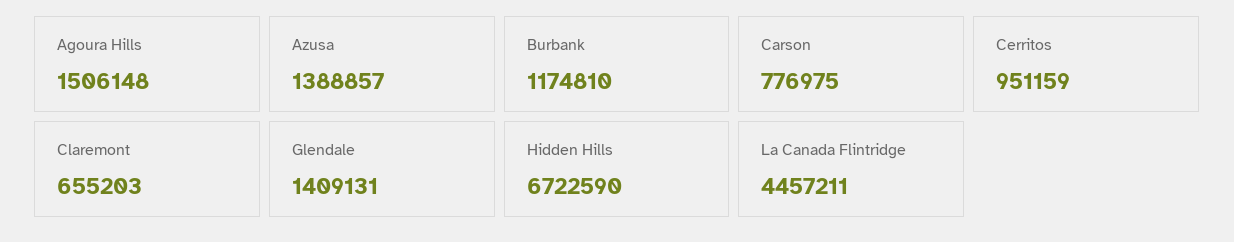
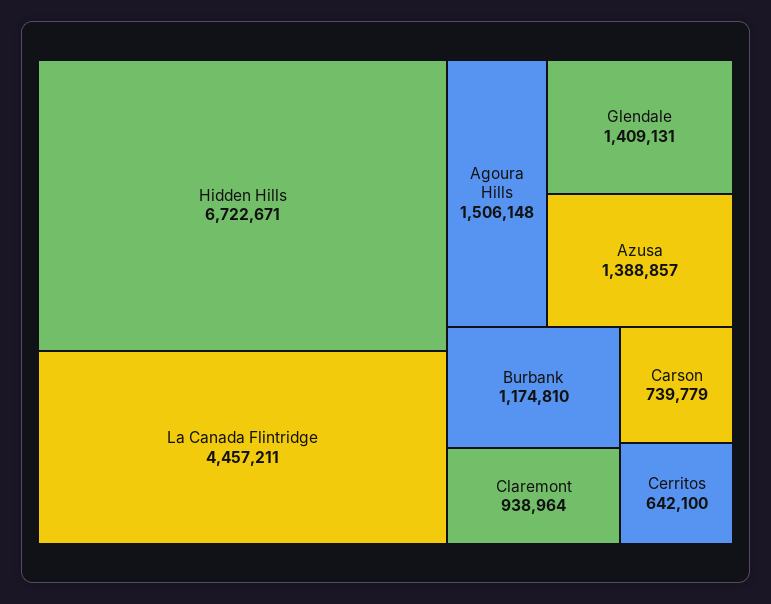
Carson: 776975 -> 739779
Cerritos: 951159 -> 642100
Claremont: 655203 -> 938964
Hidden Hills: 6722590 -> 6722671

